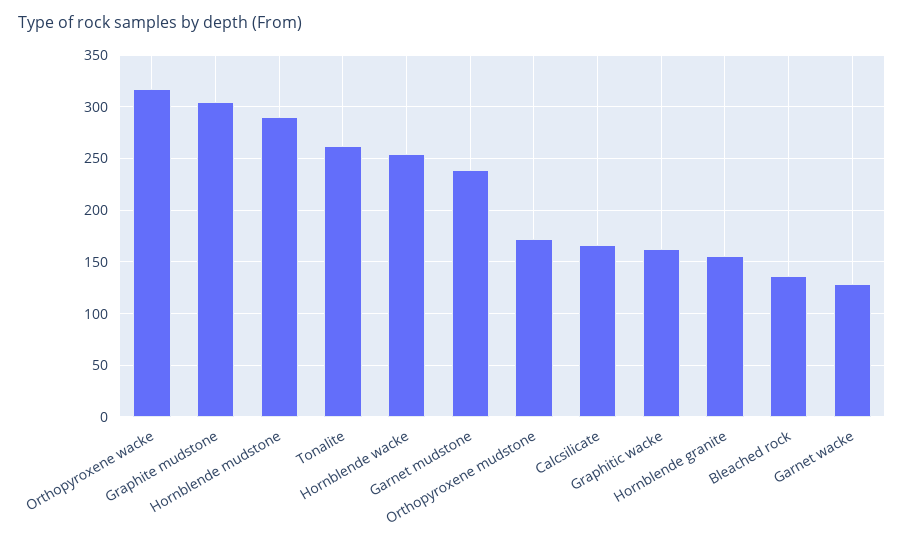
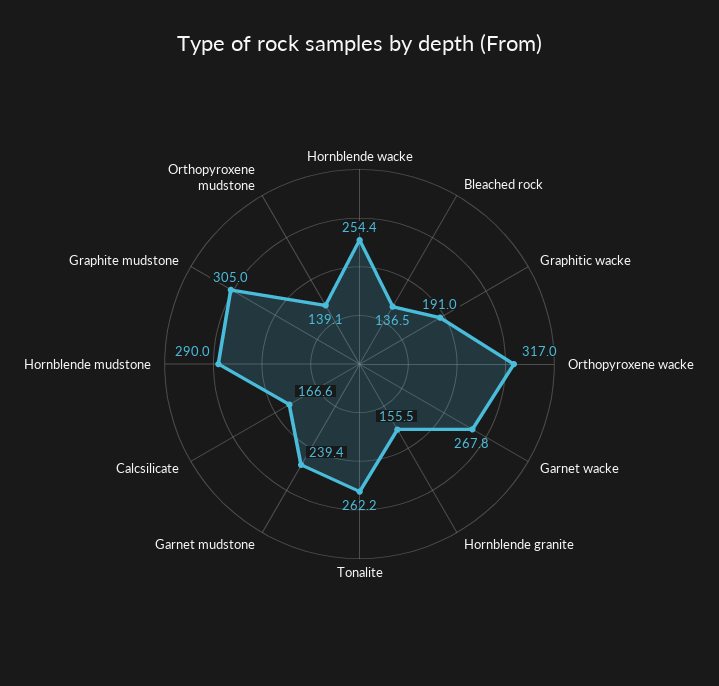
Orthopyroxene mudstone: 170 -> 139.1
Graphitic wacke: 160 -> 191
Garnet wacke: 130 -> 267.8

